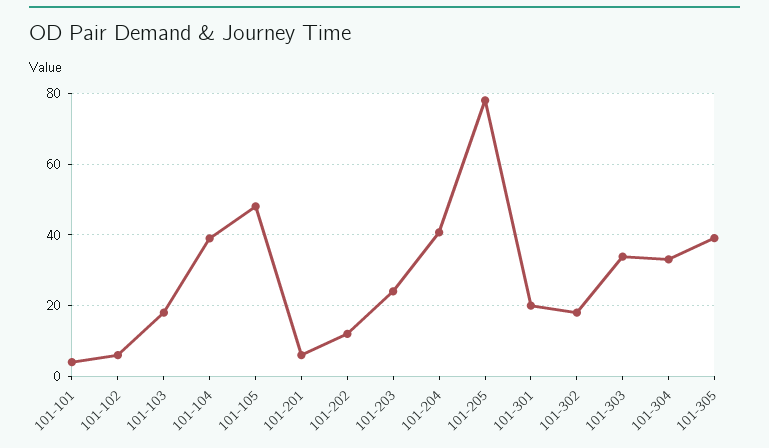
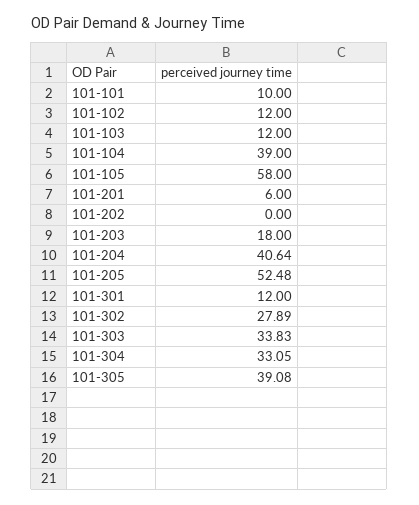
101-101: 4 -> 10
101-102: 6 -> 12
101-103: 18 -> 12
101-105: 48 -> 58
101-202: 12 -> 0
101-203: 24 -> 18
101-205: 78 -> 52.48
101-301: 20 -> 12
101-302: 18 -> 27.89

